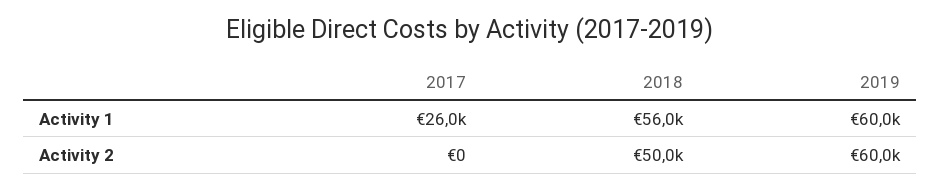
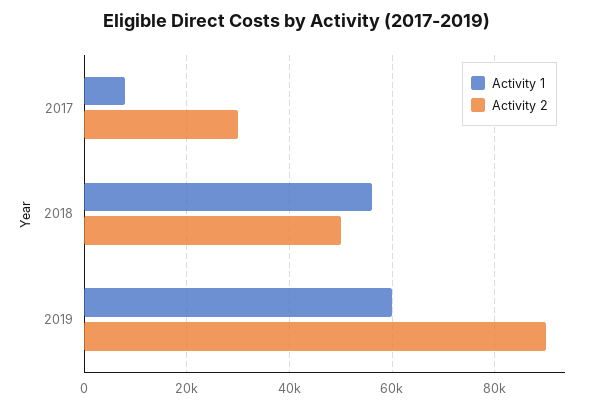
Activity 1, 2017: 26000 -> 8000
Activity 2, 2017: 0 -> 30000
Activity 2, 2019: 60000 -> 90000

